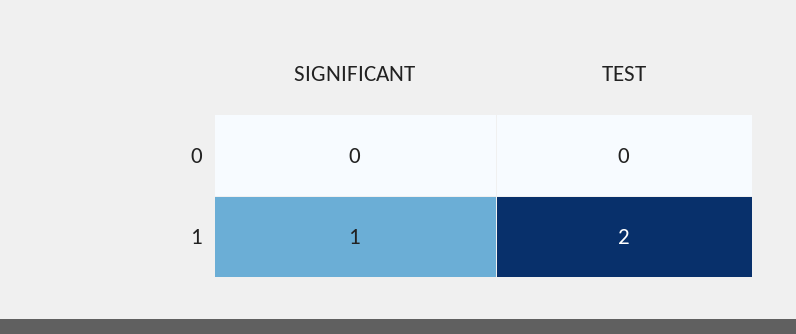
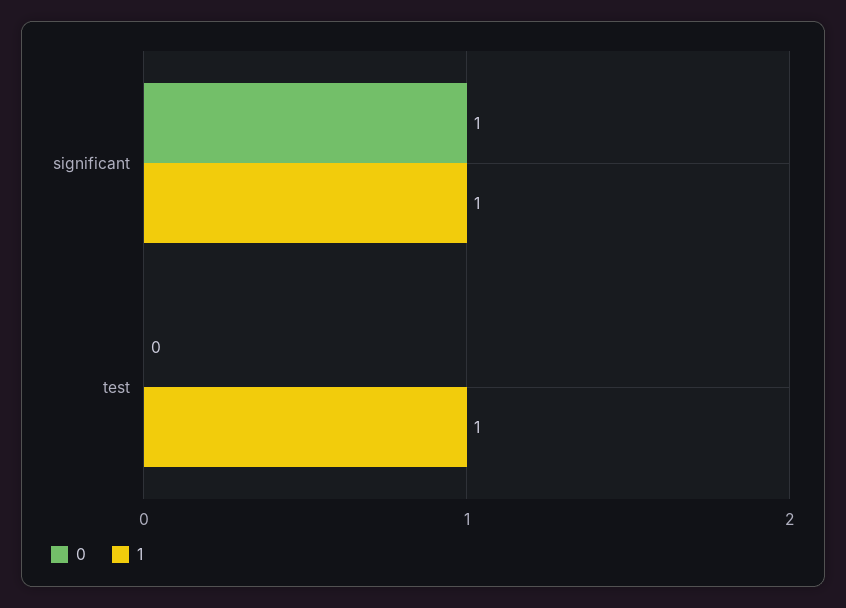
0, SIGNIFICANT: 0 -> 1
1, TEST: 2 -> 1

